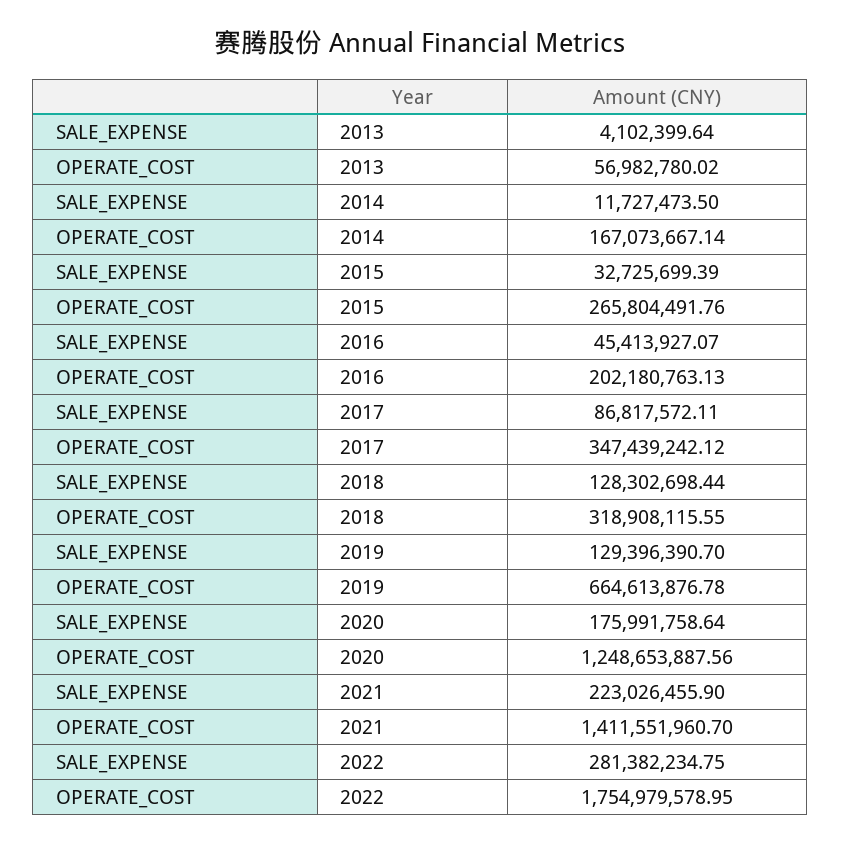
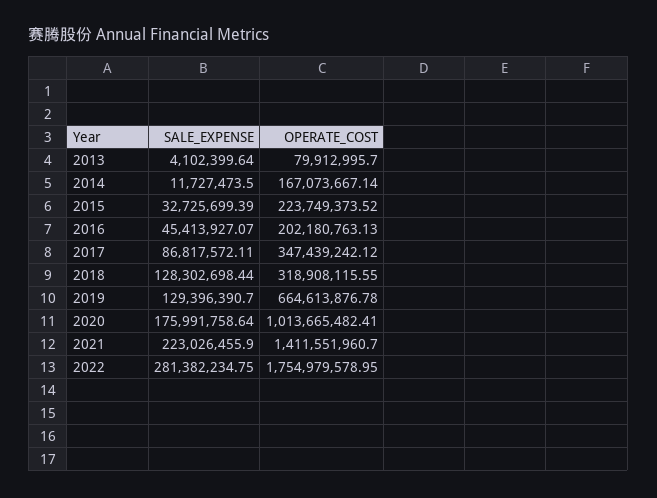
OPERATE_COST, 2013: 56982780.02 -> 79912995.7
OPERATE_COST, 2015: 265804491.76 -> 223749373.52
OPERATE_COST, 2020: 1248653887.56 -> 1013665482.41

